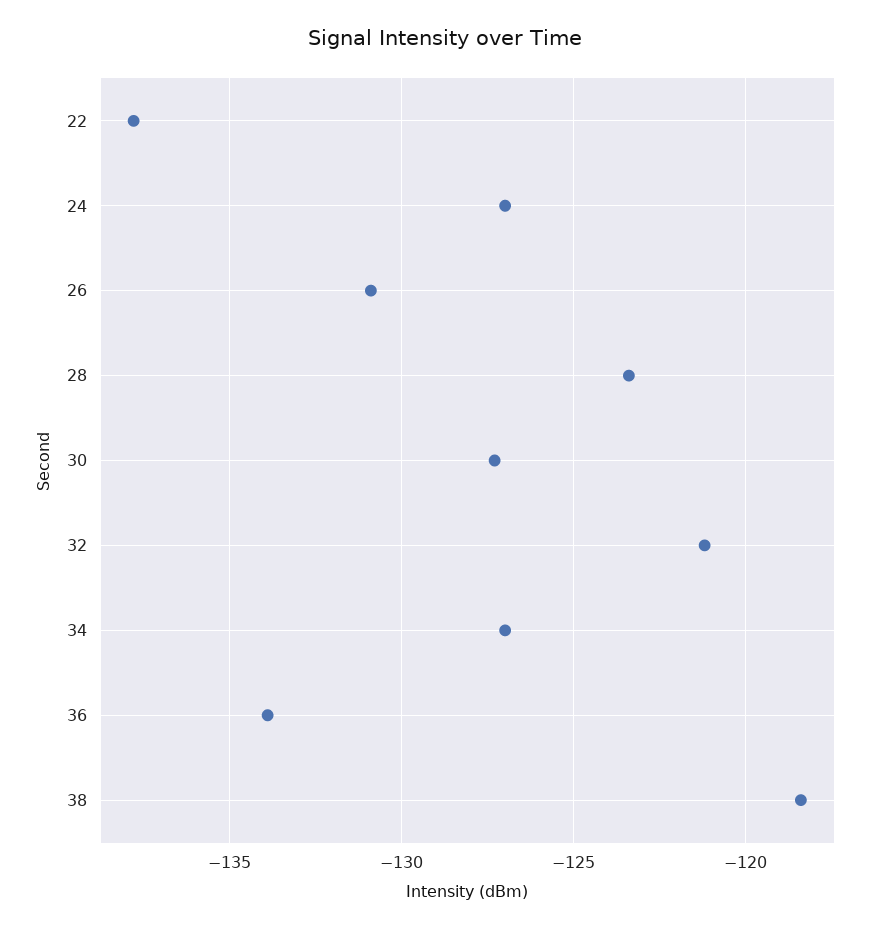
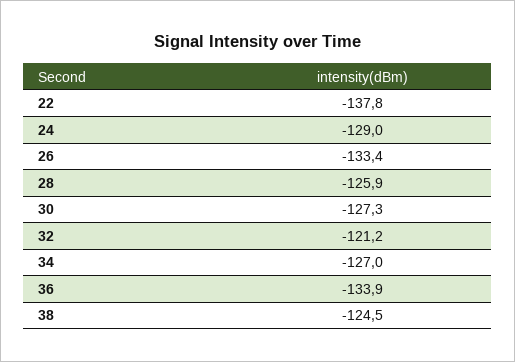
24: -127 -> -129
26: -131 -> -133.4
28: -123.5 -> -125.9
38: -118.5 -> -124.5

